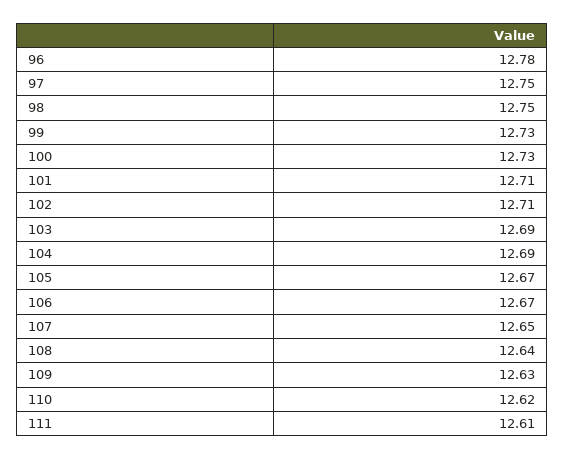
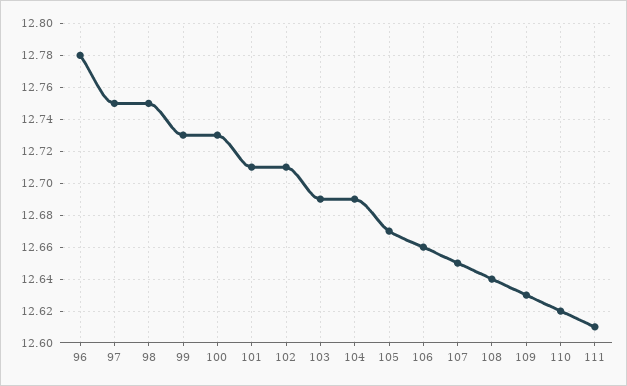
106: 12.67 -> 12.66

